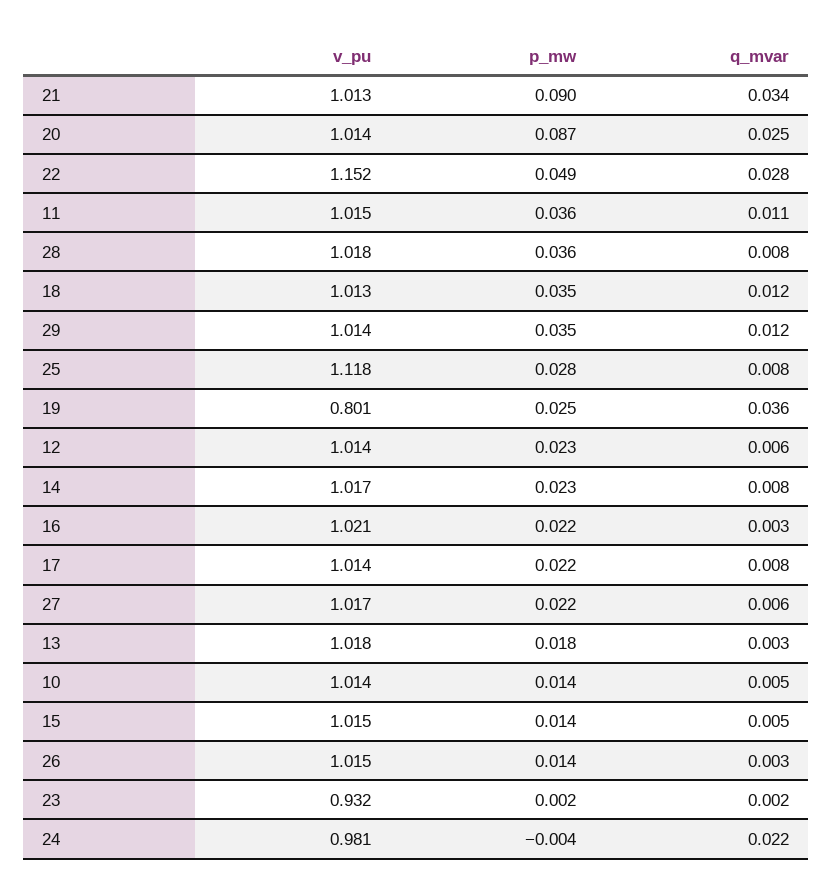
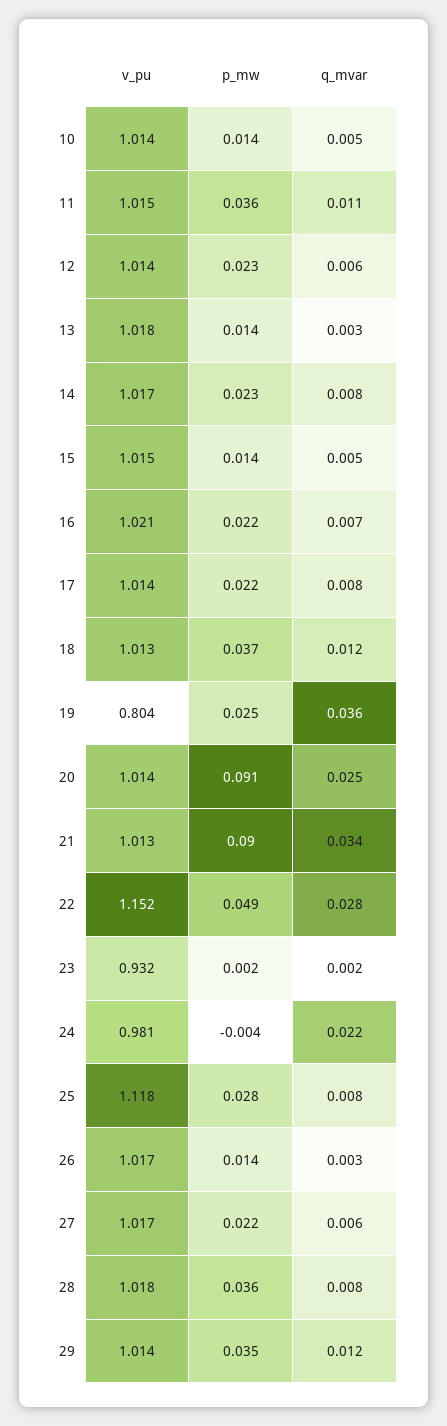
p_mw, 20: 0.087 -> 0.091
p_mw, 18: 0.035 -> 0.037
v_pu, 19: 0.801 -> 0.804
q_mvar, 16: 0.003 -> 0.007
p_mw, 13: 0.018 -> 0.014
v_pu, 26: 1.015 -> 1.017

